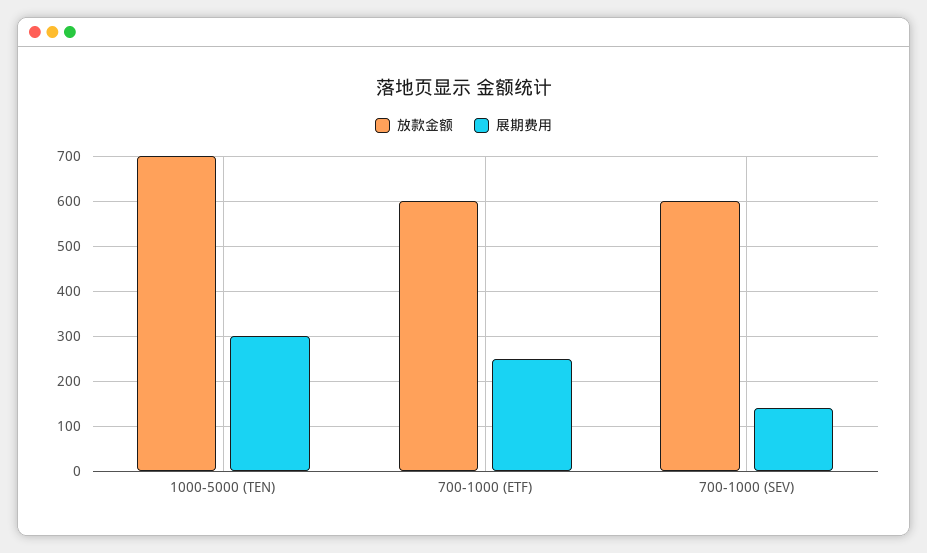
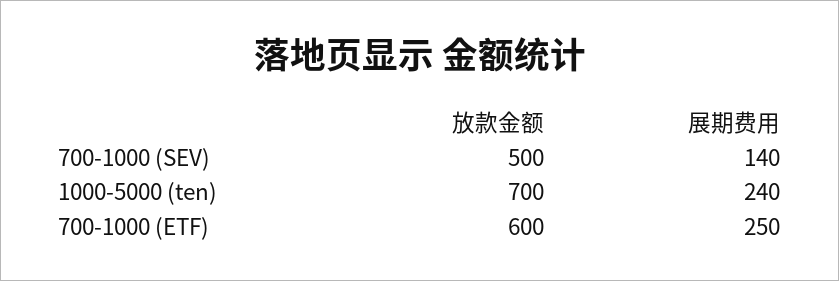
展期费用, 1000-5000 (TEN): 300 -> 240
放款金额, 700-1000 (SEV): 600 -> 500

